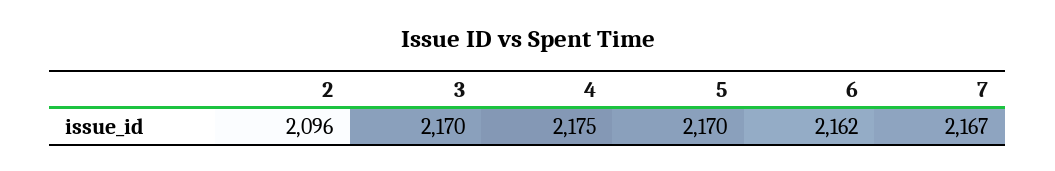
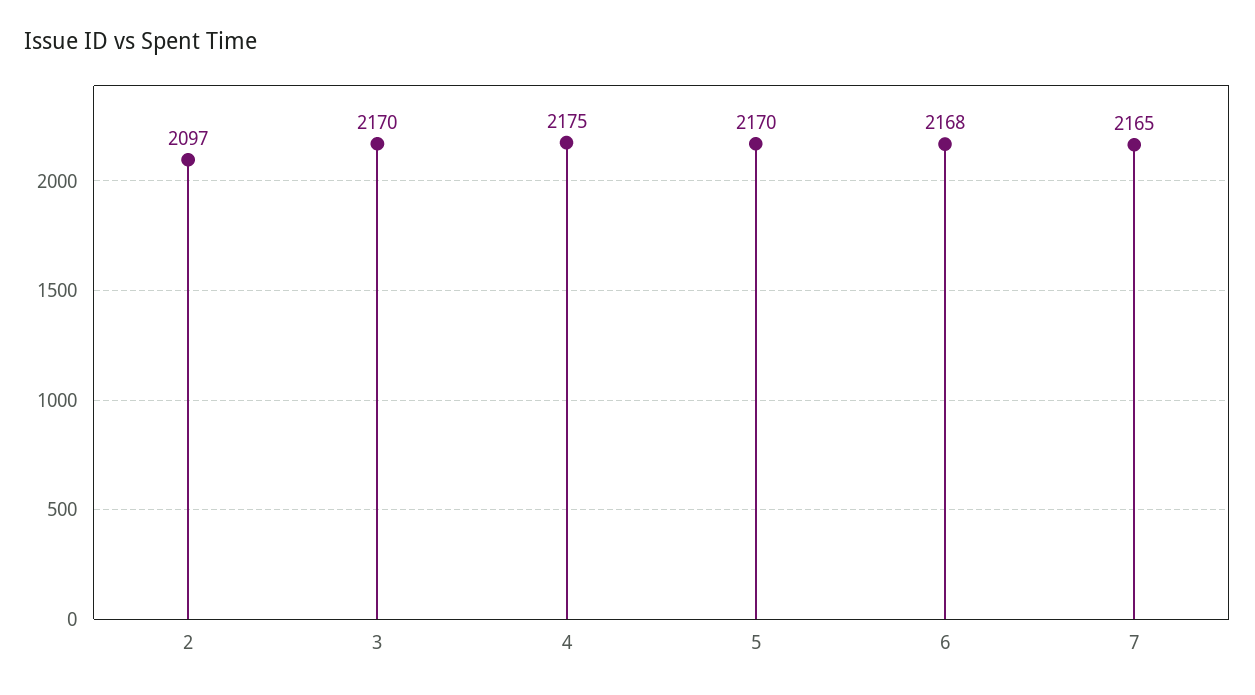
2: 2096 -> 2097
6: 2162 -> 2168
7: 2167 -> 2165

